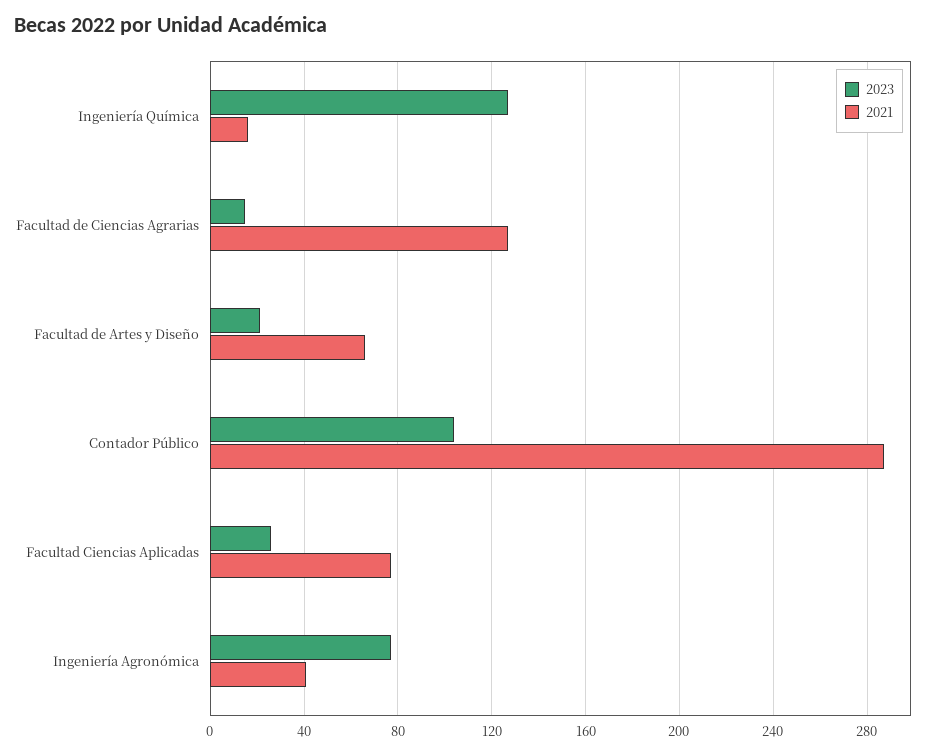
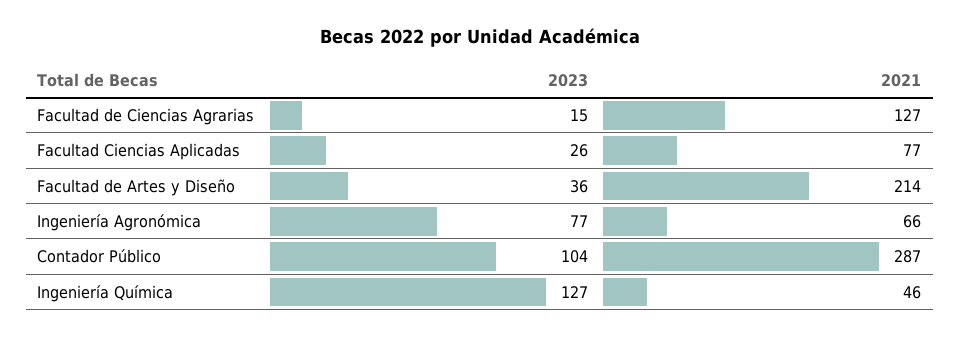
2021, Ingeniería Química: 15 -> 46
2023, Facultad de Artes y Diseño: 20 -> 36
2021, Facultad de Artes y Diseño: 65 -> 214
2021, Ingeniería Agronómica: 40 -> 66

